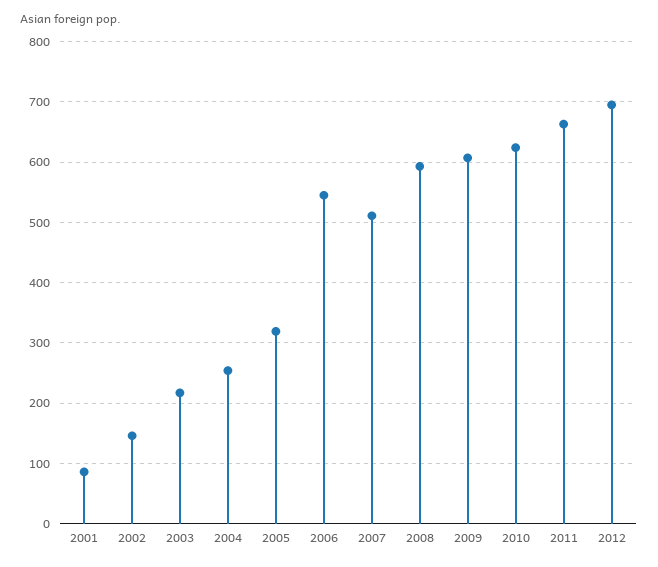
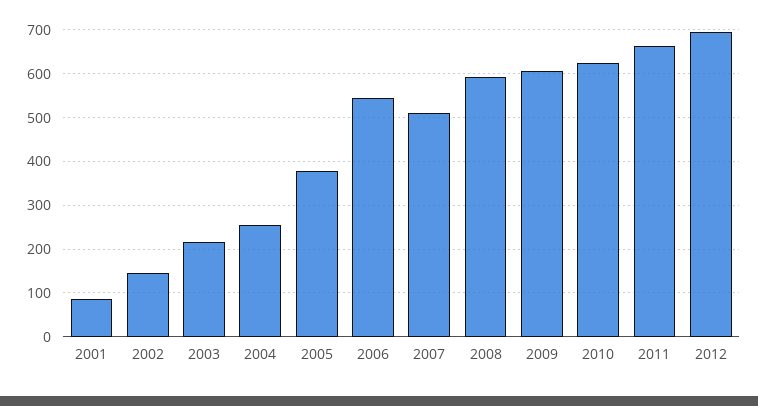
2005: 320 -> 380

